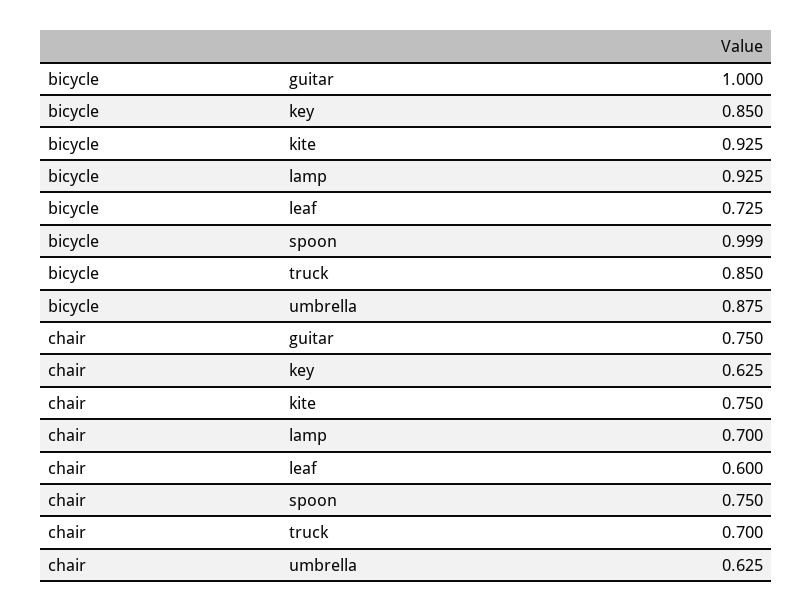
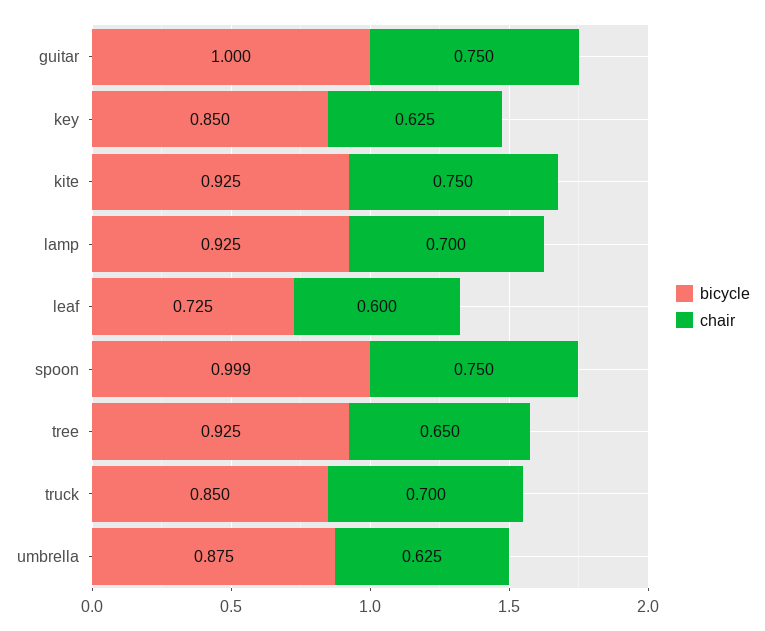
bicycle, tree: none -> 0.925
chair, tree: none -> 0.65

